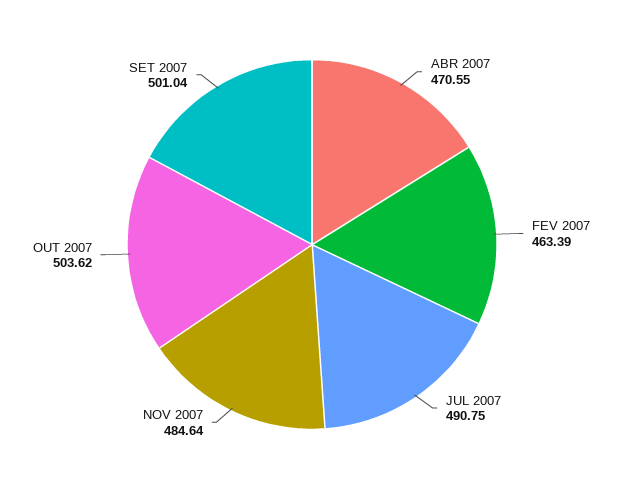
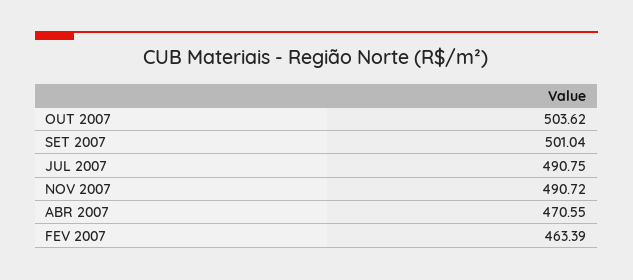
NOV 2007: 484.64 -> 490.72

